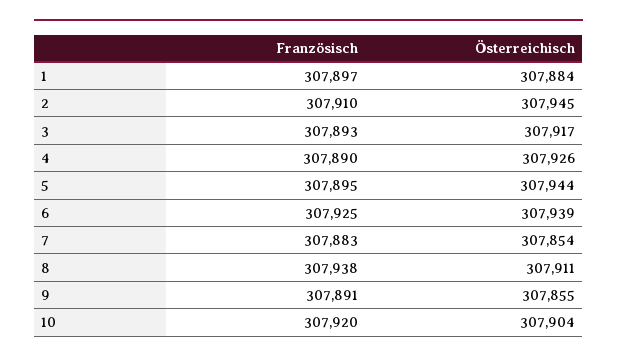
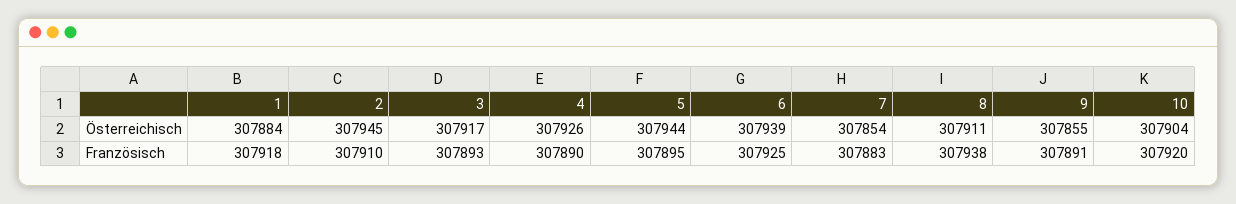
Französisch, 1: 307897 -> 307918

